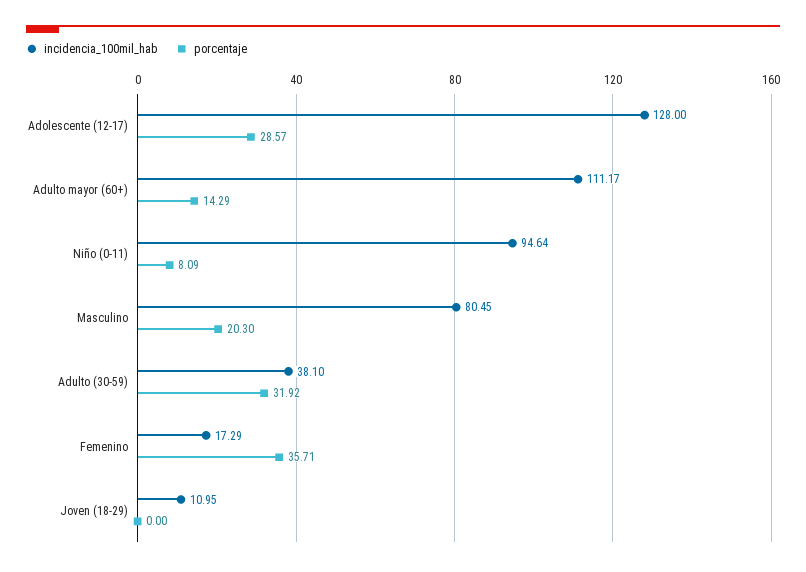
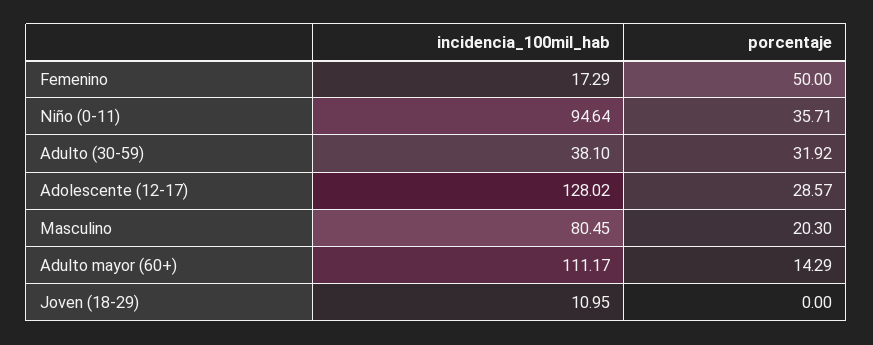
incidencia_100mil_hab, Adolescente (12-17): 128 -> 128.02
porcentaje, Niño (0-11): 8.09 -> 35.71
porcentaje, Femenino: 35.71 -> 50

